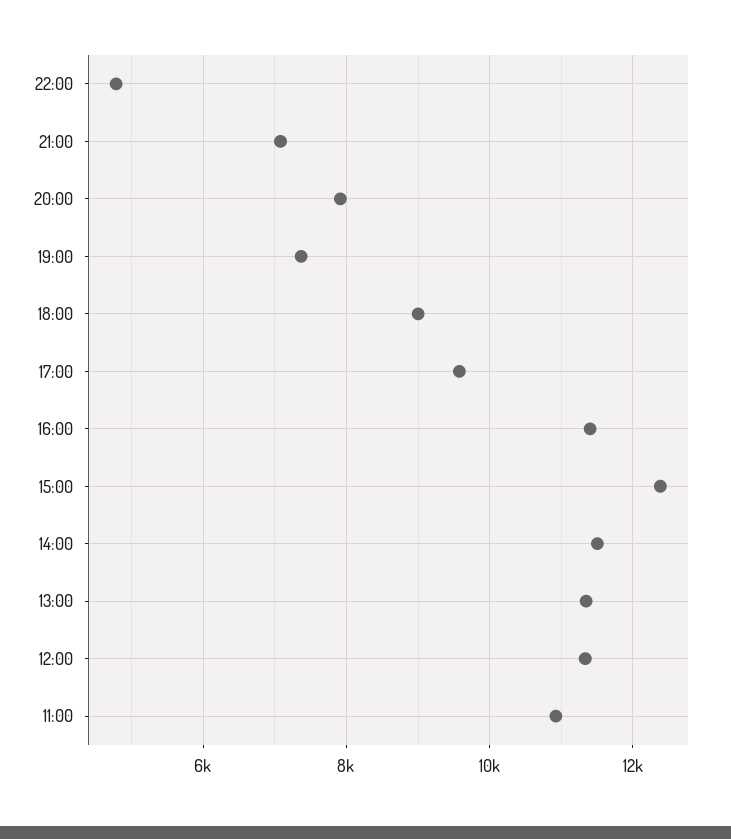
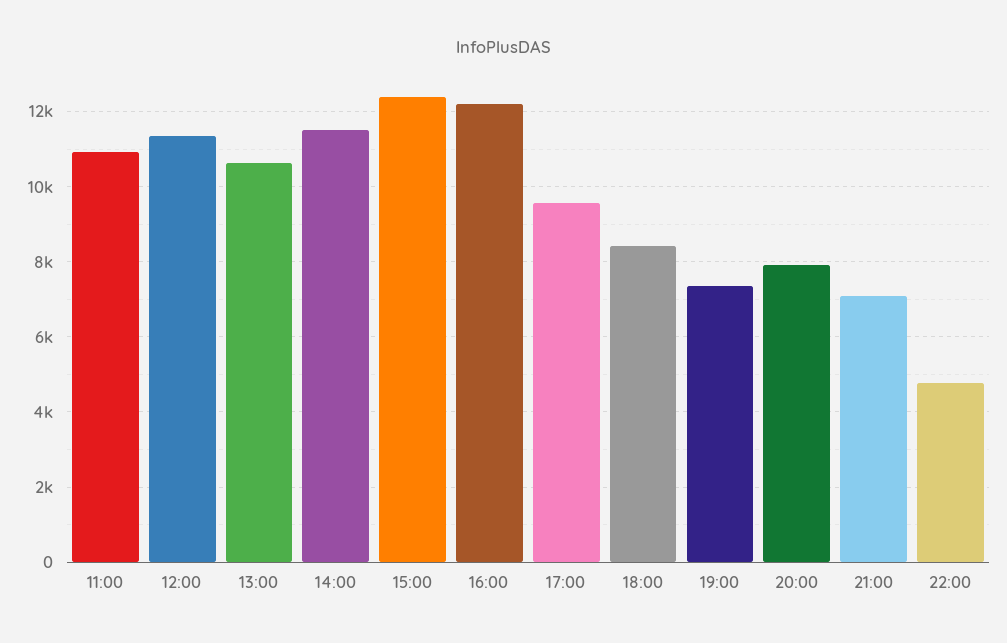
18:00: 9000 -> 8400
16:00: 11400 -> 12200
13:00: 11400 -> 10600

